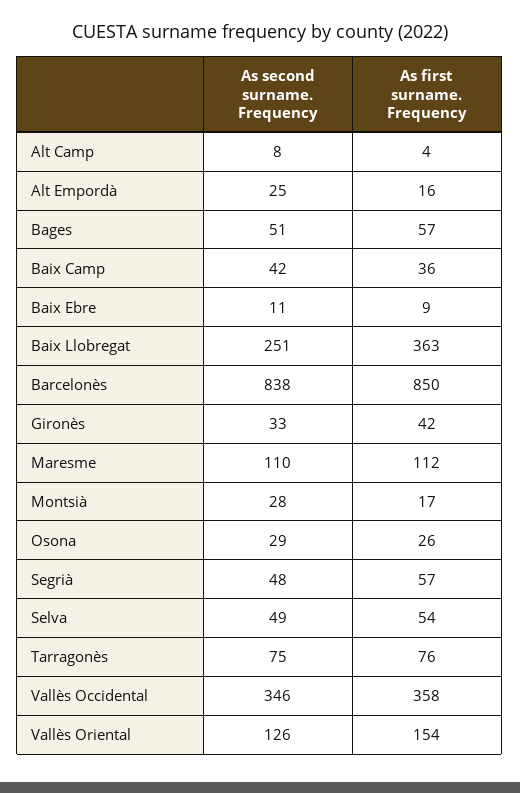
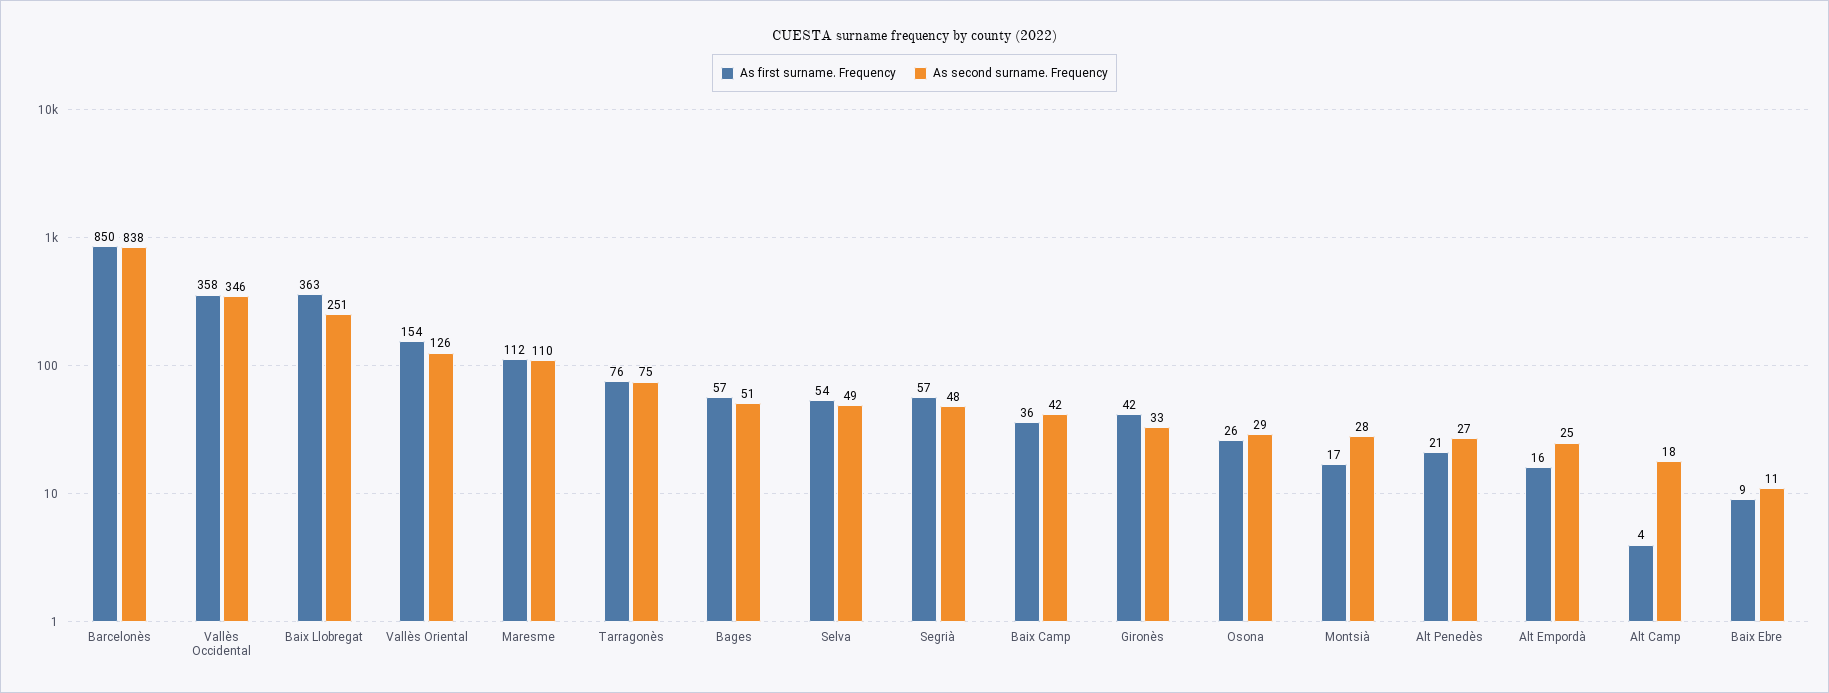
As second surname. Frequency, Alt Camp: 8 -> 18
As first surname. Frequency, Alt Penedès: none -> 21
As second surname. Frequency, Alt Penedès: none -> 27

